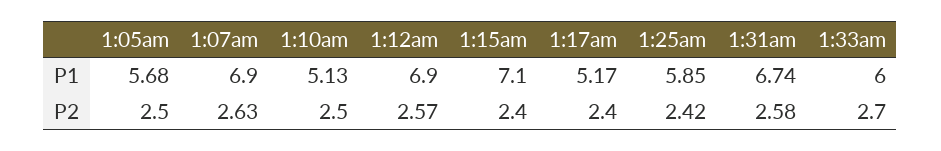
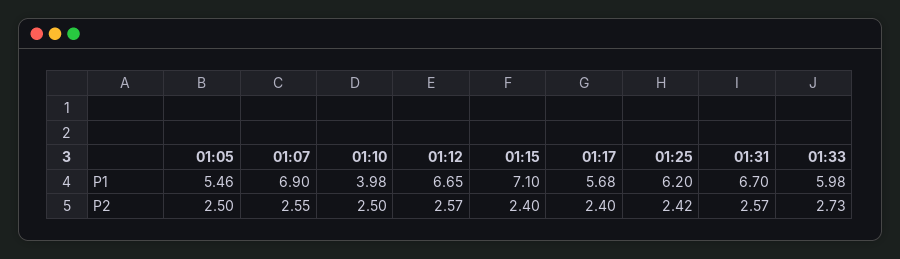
1:05am, P1: 5.68 -> 5.46
1:10am, P1: 5.13 -> 3.98
1:12am, P1: 6.9 -> 6.65
1:17am, P1: 5.17 -> 5.68
1:25am, P1: 5.85 -> 6.2
1:31am, P1: 6.74 -> 6.7
1:33am, P1: 6 -> 5.98
1:07am, P2: 2.63 -> 2.55
1:31am, P2: 2.58 -> 2.57
1:33am, P2: 2.7 -> 2.73

